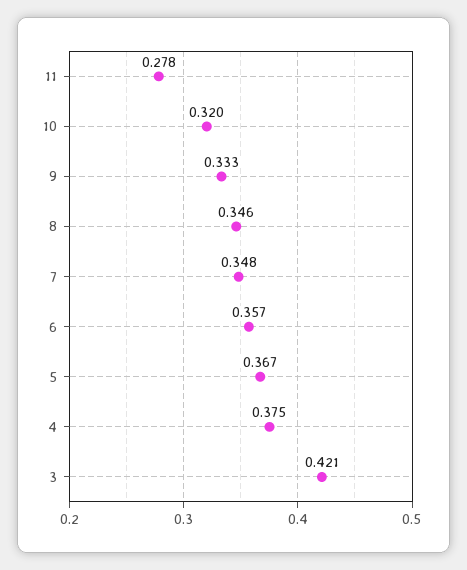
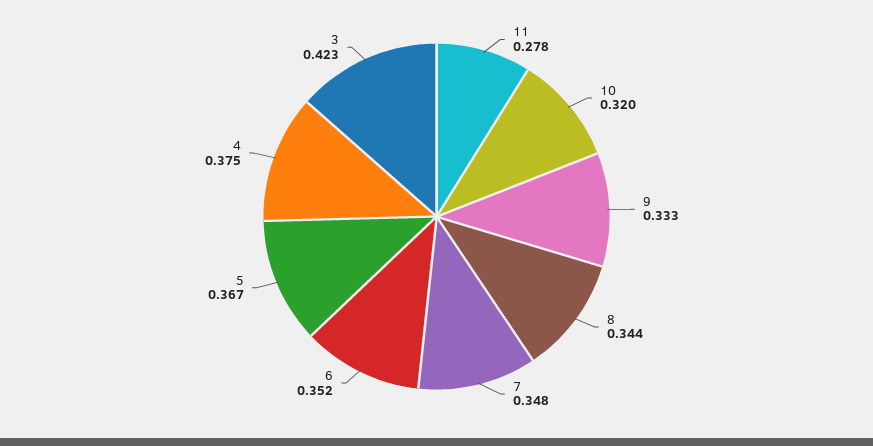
8: 0.346 -> 0.344
6: 0.357 -> 0.352
3: 0.421 -> 0.423

